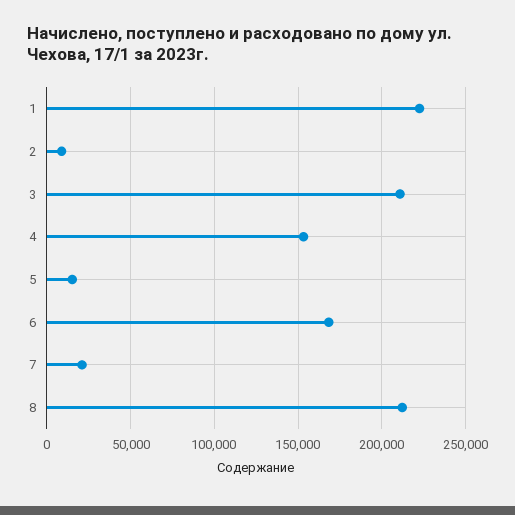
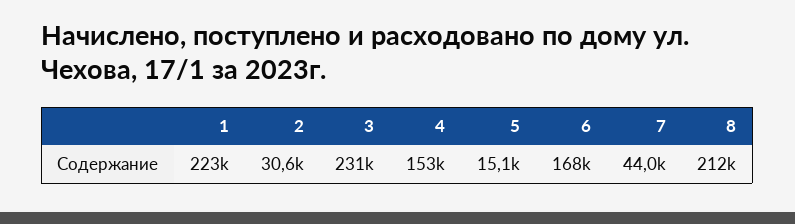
2: 10000 -> 30600
3: 210000 -> 231000
7: 20000 -> 44000

